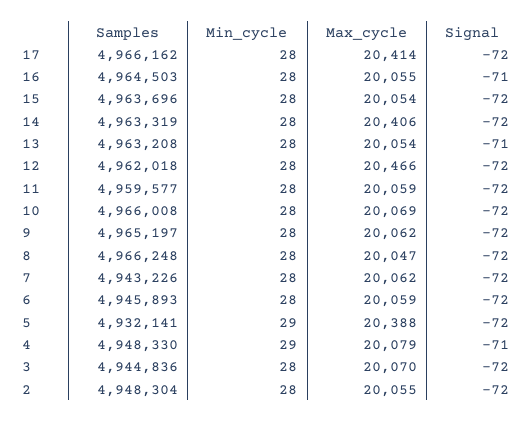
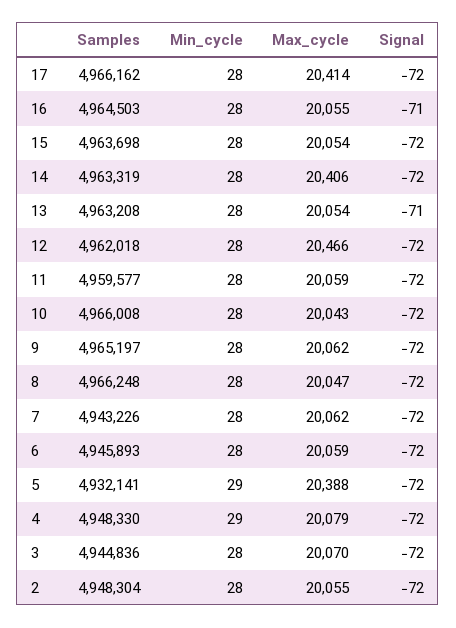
Samples, 15: 4963696 -> 4963698
Max_cycle, 10: 20069 -> 20043
Signal, 4: -71 -> -72

